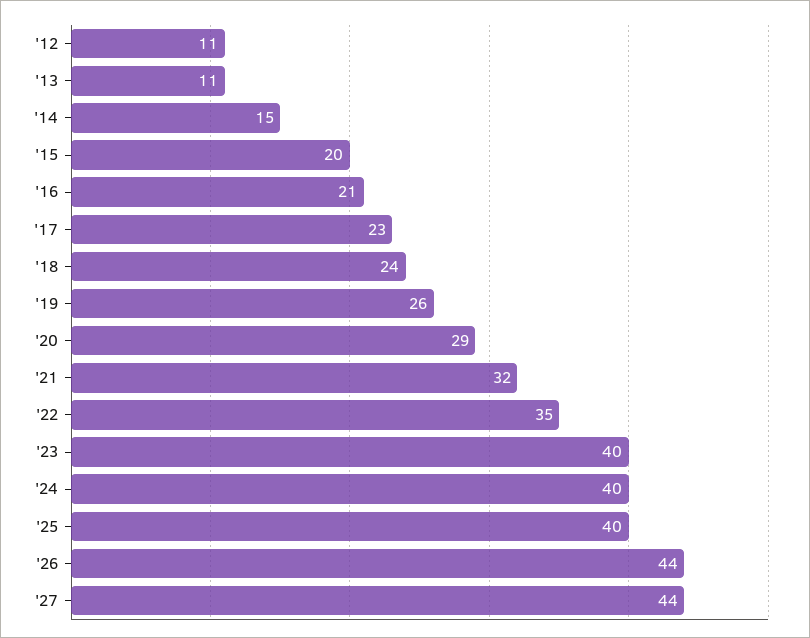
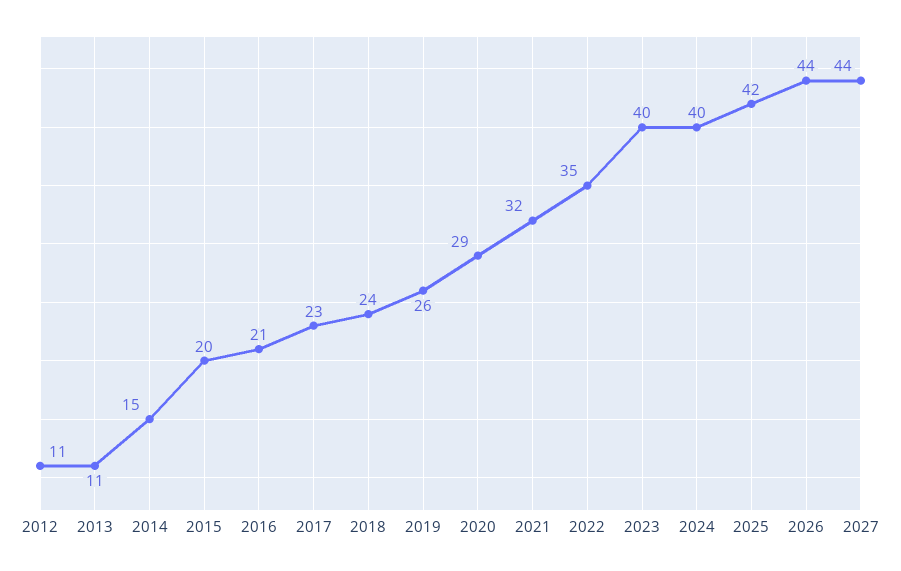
'25: 40 -> 42

